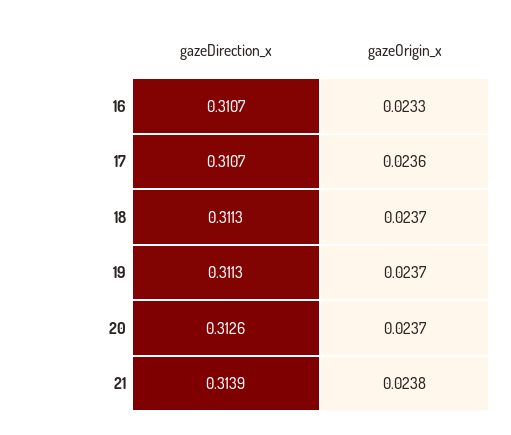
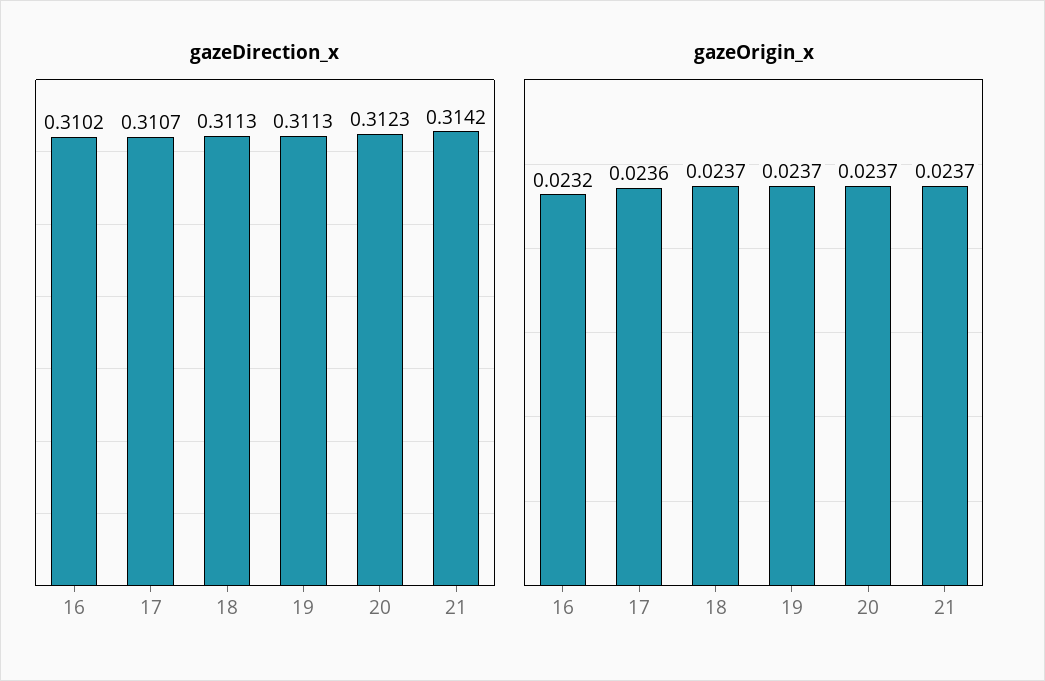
gazeDirection_x, 16: 0.3107 -> 0.3102
gazeOrigin_x, 16: 0.0233 -> 0.0232
gazeDirection_x, 20: 0.3126 -> 0.3123
gazeDirection_x, 21: 0.3139 -> 0.3142
gazeOrigin_x, 21: 0.0238 -> 0.0237

